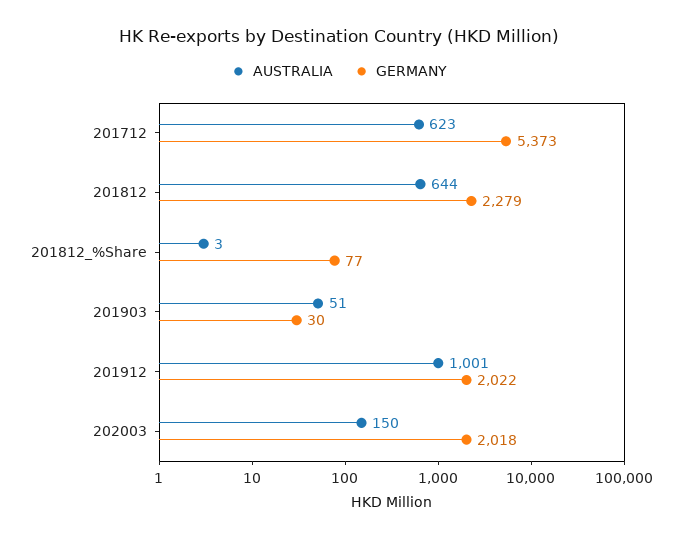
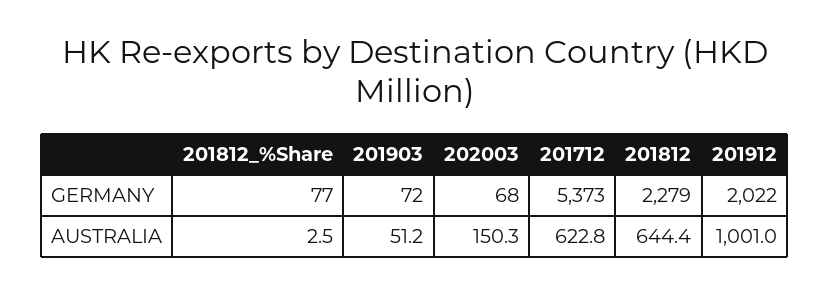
GERMANY, 201903: 30 -> 72
GERMANY, 202003: 2018 -> 68

